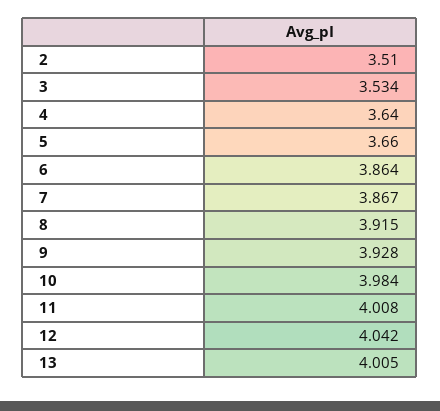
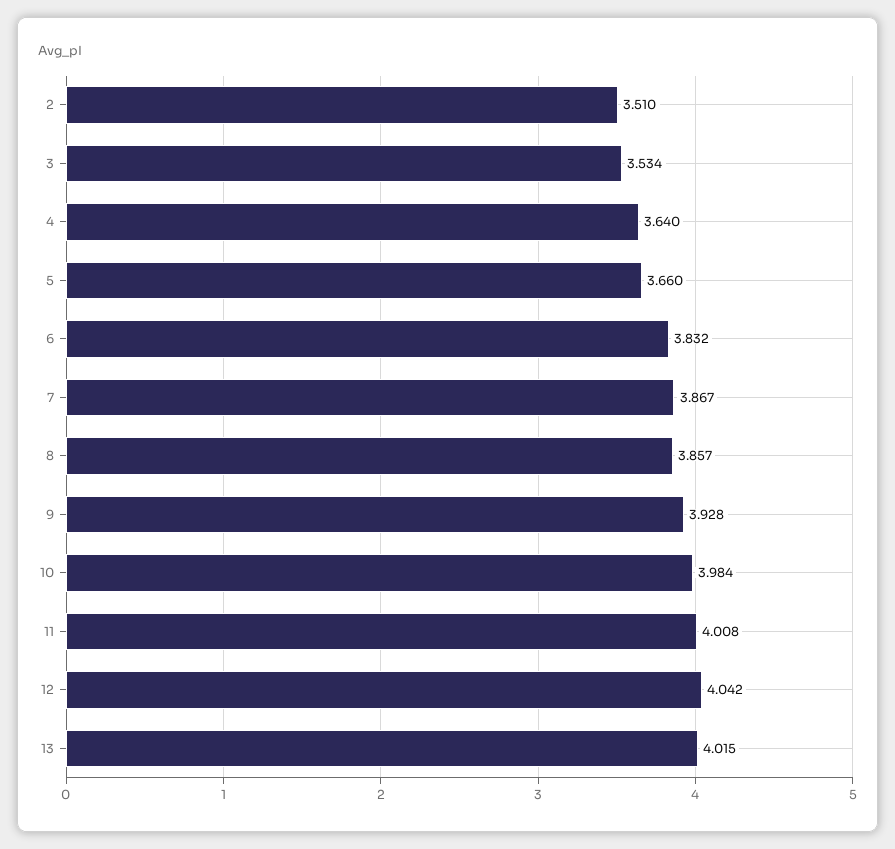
6: 3.864 -> 3.832
8: 3.915 -> 3.857
13: 4.005 -> 4.015

